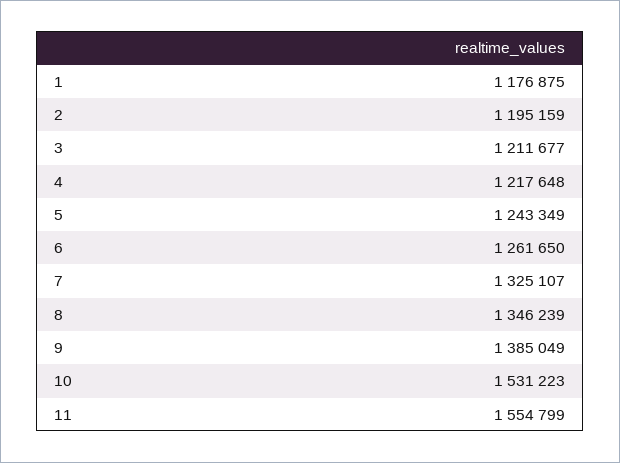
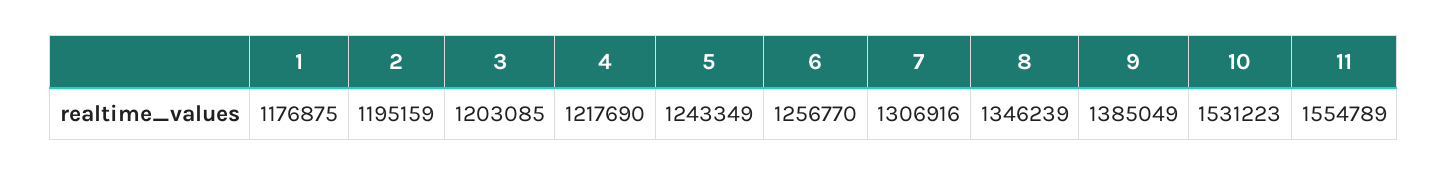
3: 1211677 -> 1203085
4: 1217648 -> 1217690
6: 1261650 -> 1256770
7: 1325107 -> 1306916
11: 1554799 -> 1554789

